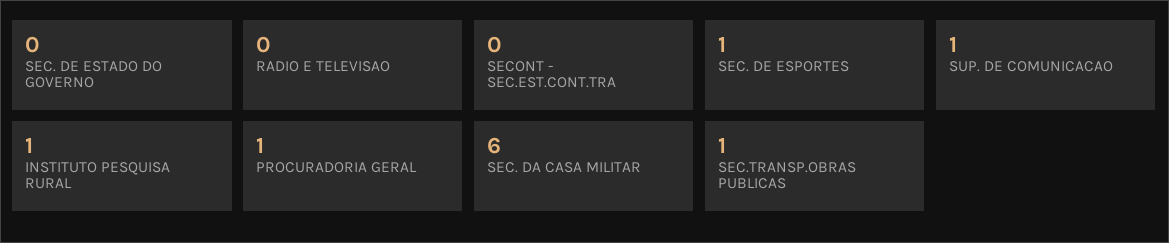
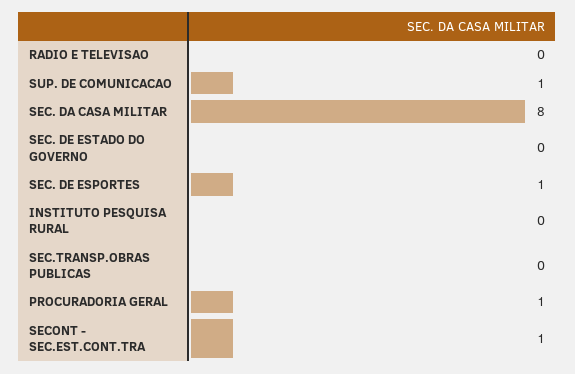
SECONT - SEC.EST.CONT.TRA: 0 -> 1
INSTITUTO PESQUISA RURAL: 1 -> 0
SEC. DA CASA MILITAR: 6 -> 8
SEC.TRANSP.OBRAS PUBLICAS: 1 -> 0

